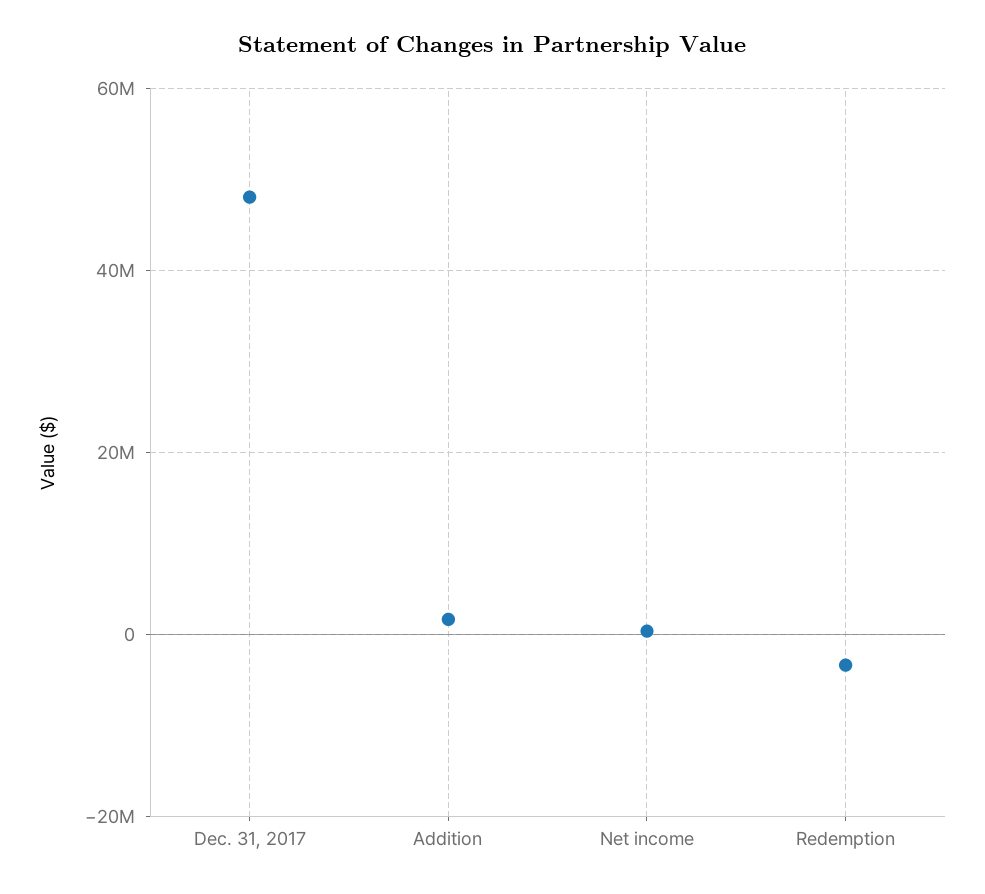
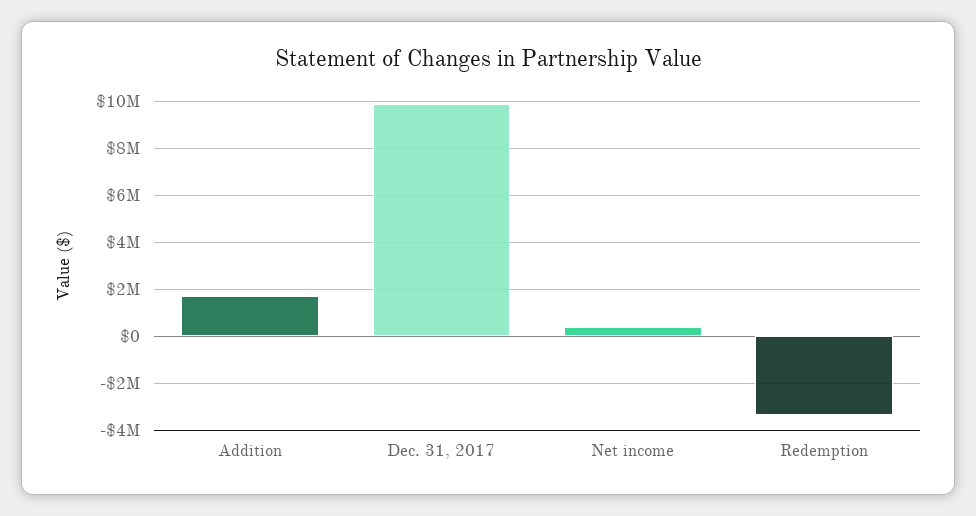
Dec. 31, 2017: 48000000 -> 10000000

